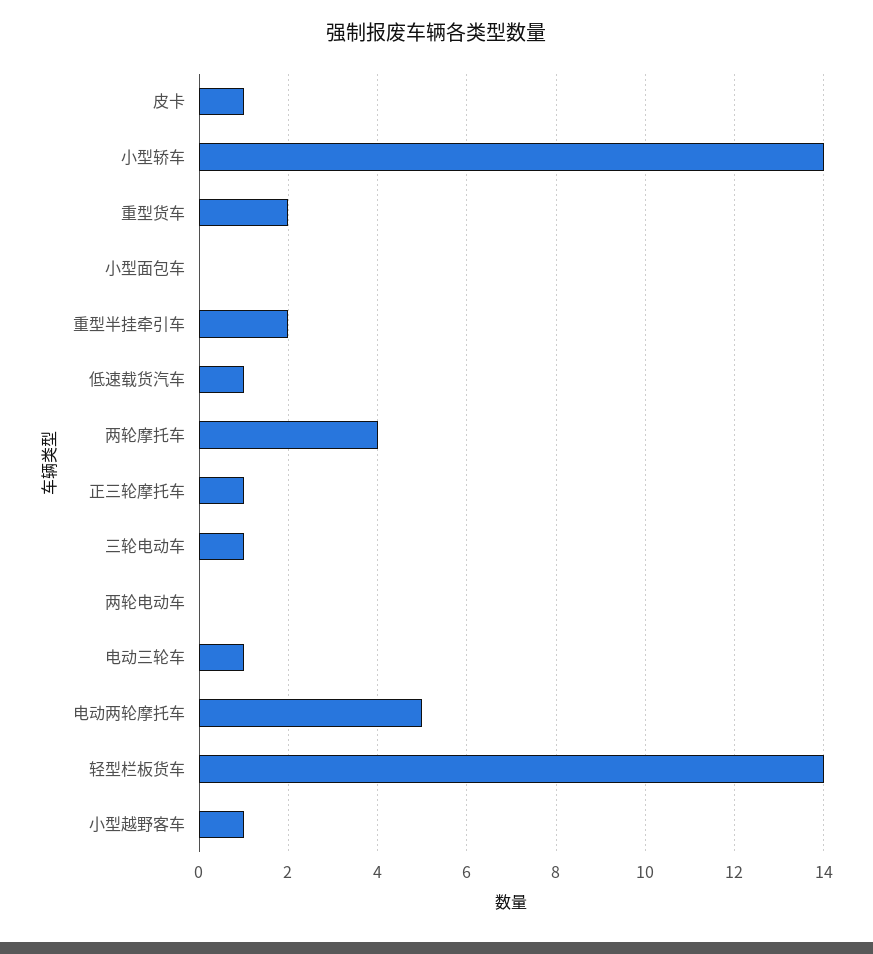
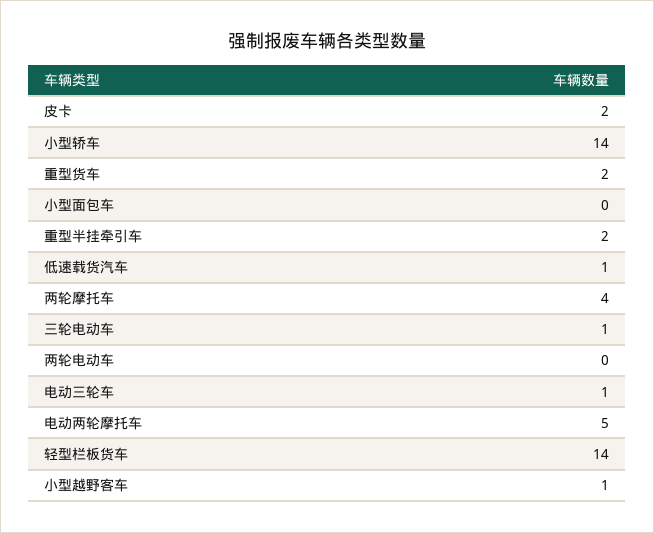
皮卡: 1 -> 2
正三轮摩托车: 1 -> none

